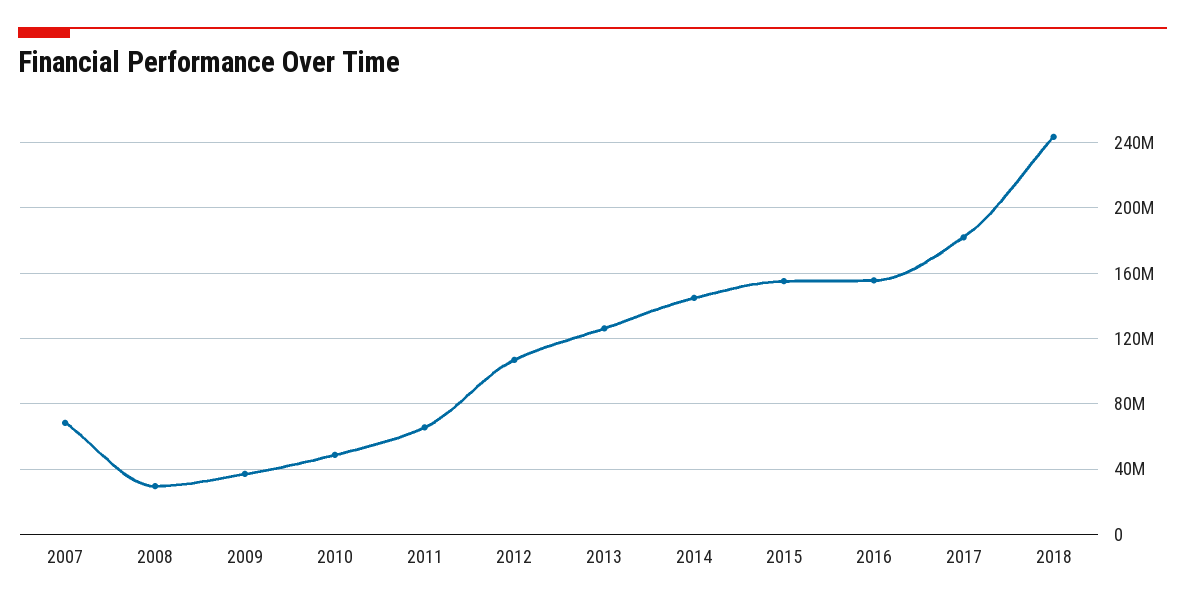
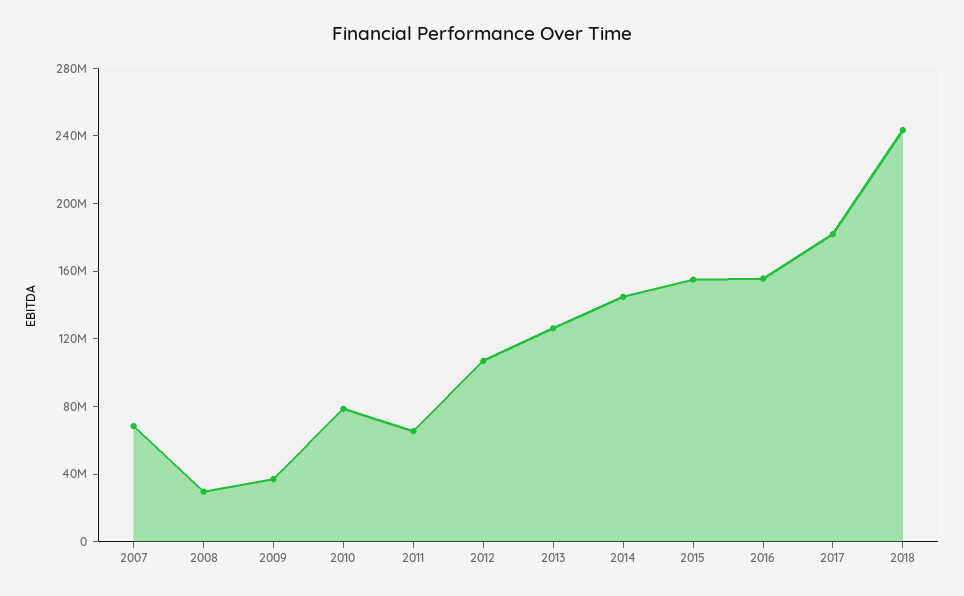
2010: 50000000 -> 80000000

